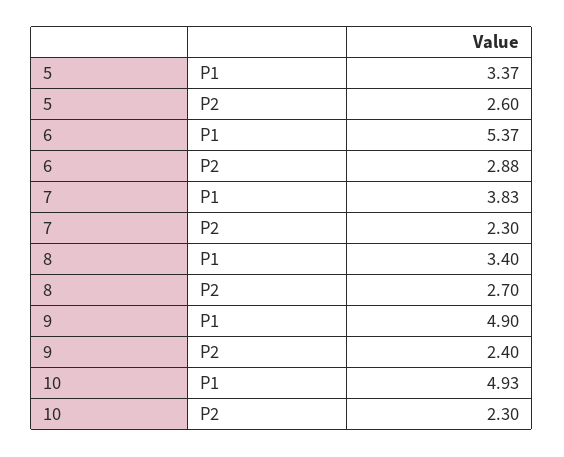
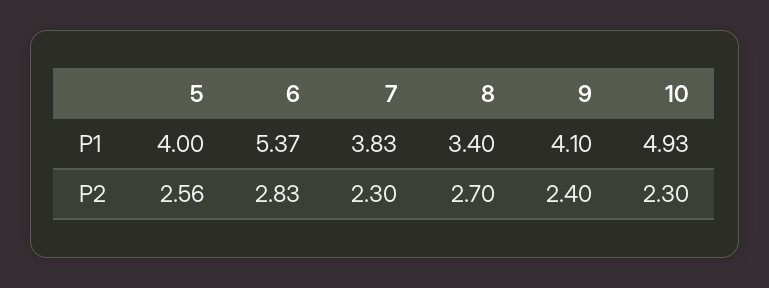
5, P1: 3.37 -> 4
5, P2: 2.6 -> 2.56
6, P2: 2.88 -> 2.83
9, P1: 4.9 -> 4.1

